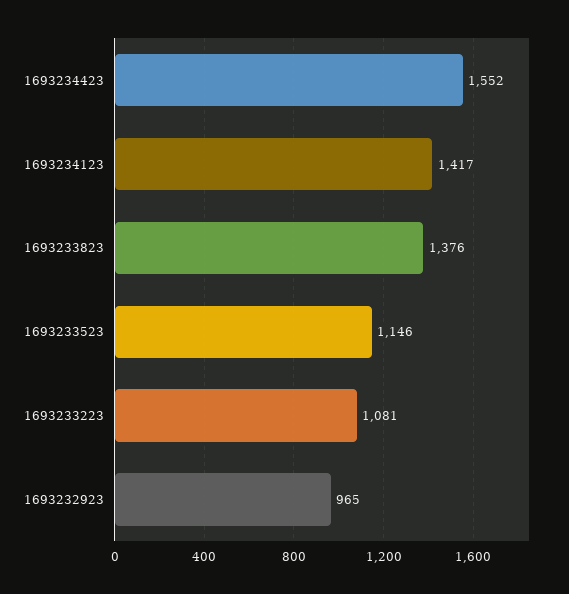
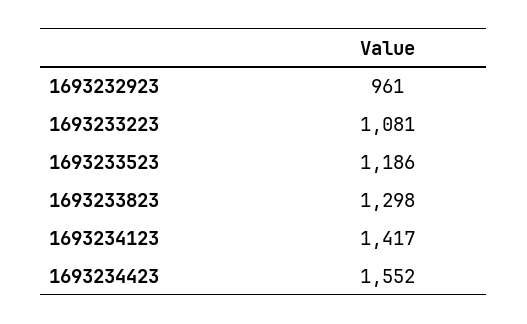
1693233823: 1376 -> 1298
1693233523: 1146 -> 1186
1693232923: 965 -> 961

